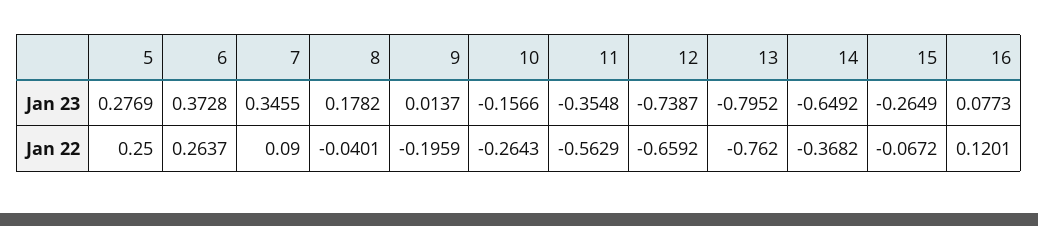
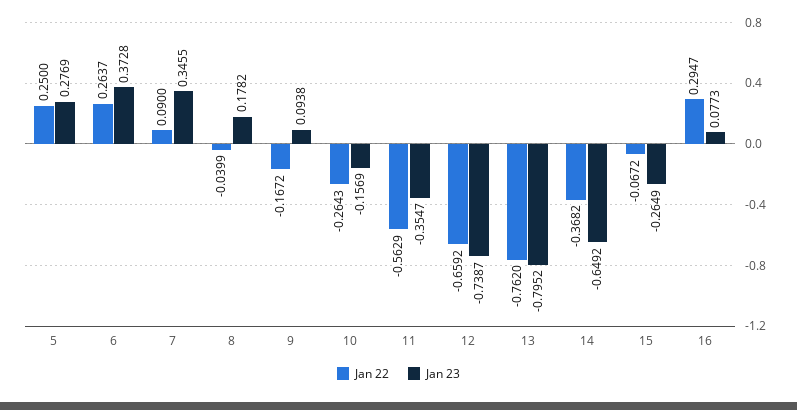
Jan 23, 9: 0.0137 -> 0.0938
Jan 23, 10: -0.1566 -> -0.1569
Jan 23, 11: -0.3548 -> -0.3547
Jan 22, 8: -0.0401 -> -0.0399
Jan 22, 9: -0.1959 -> -0.1672
Jan 22, 16: 0.1201 -> 0.2947

